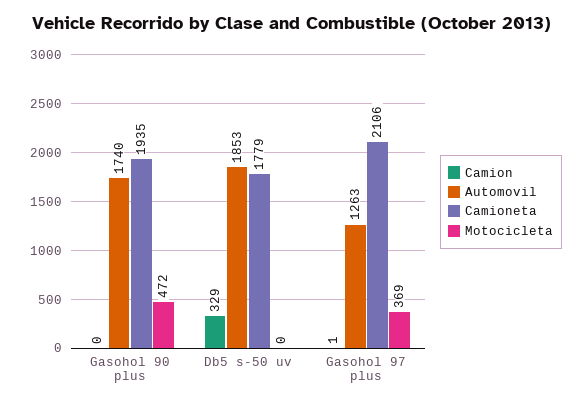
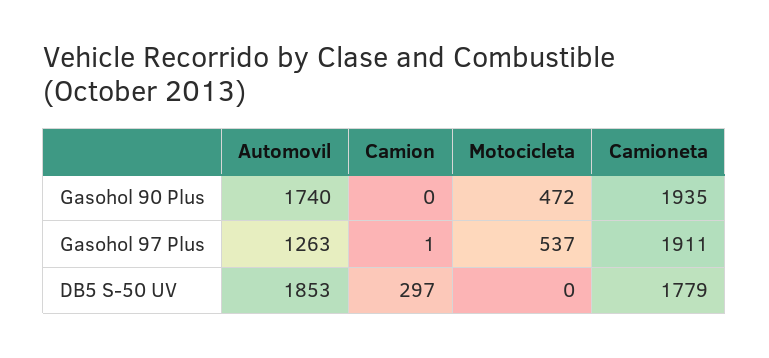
Camion, Db5 s-50 uv: 329 -> 297
Camioneta, Gasohol 97 plus: 2106 -> 1911
Motocicleta, Gasohol 97 plus: 369 -> 537

